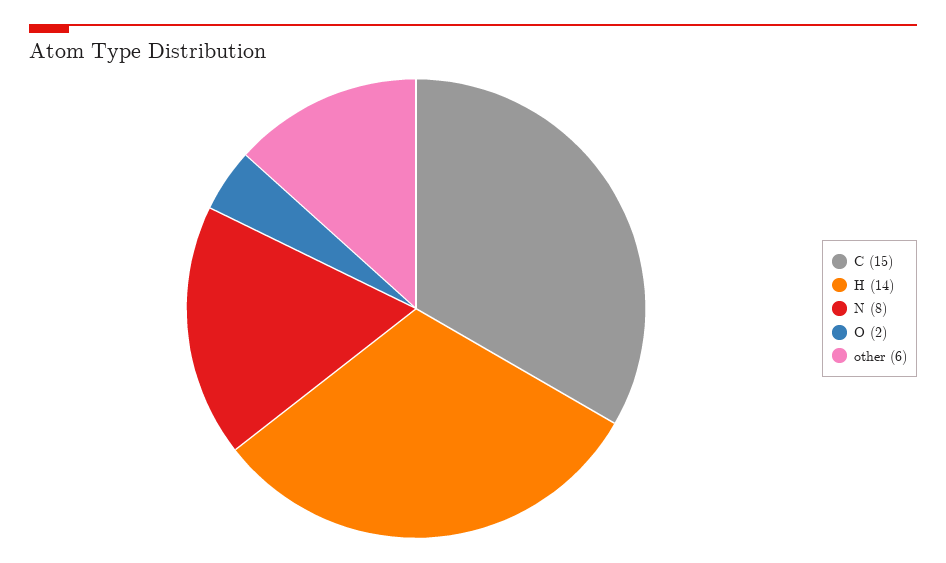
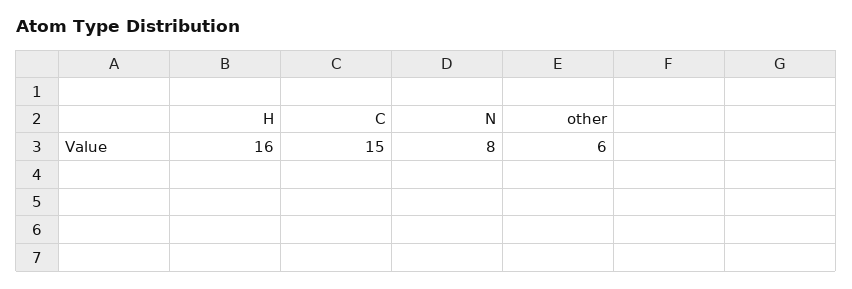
H: 14 -> 16
O: 2 -> none

